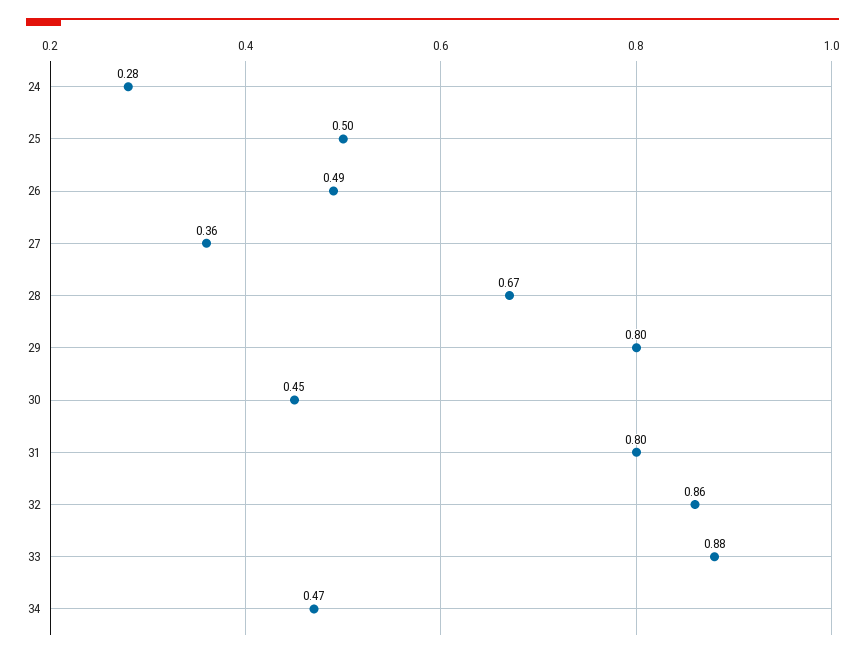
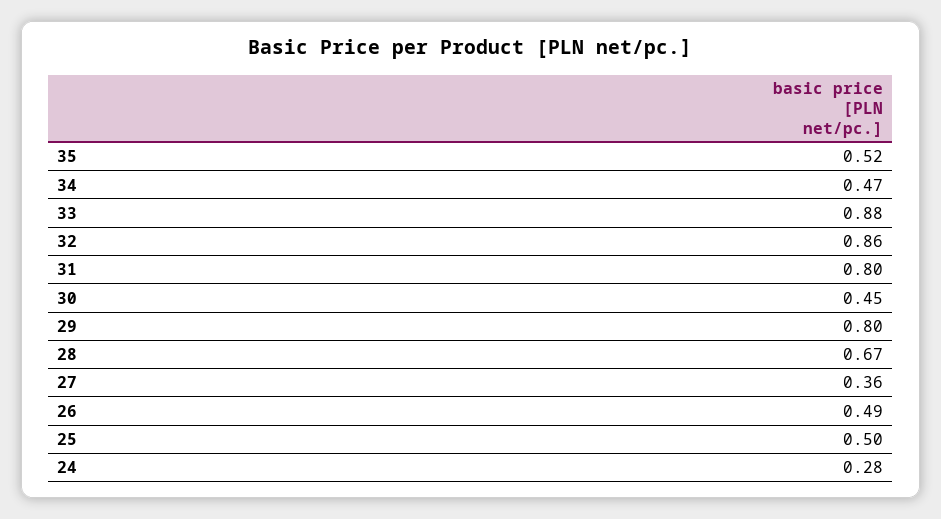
35: none -> 0.52

